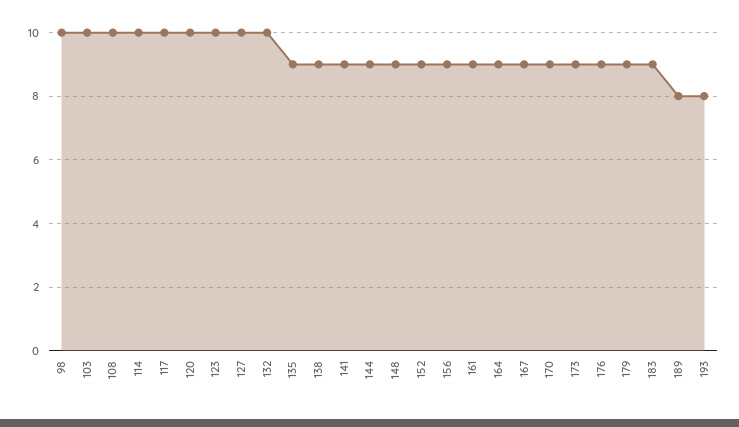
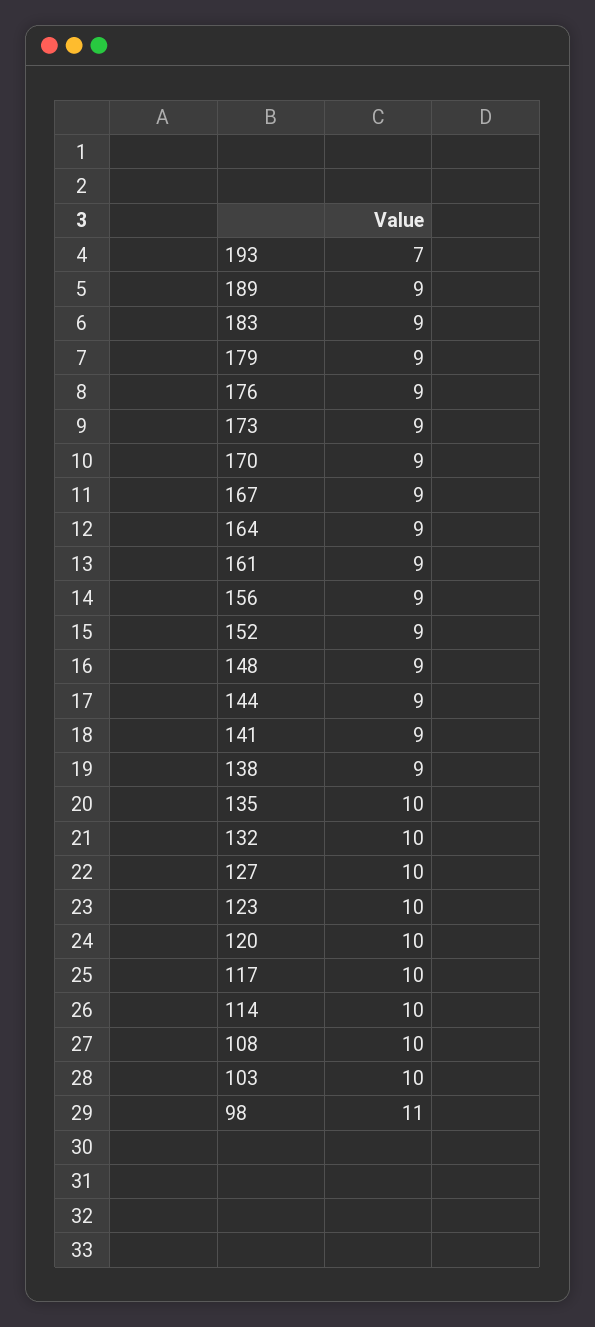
98: 10 -> 11
135: 9 -> 10
189: 8 -> 9
193: 8 -> 7

